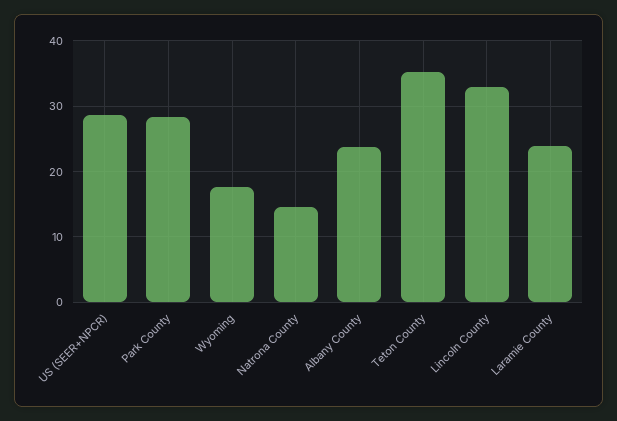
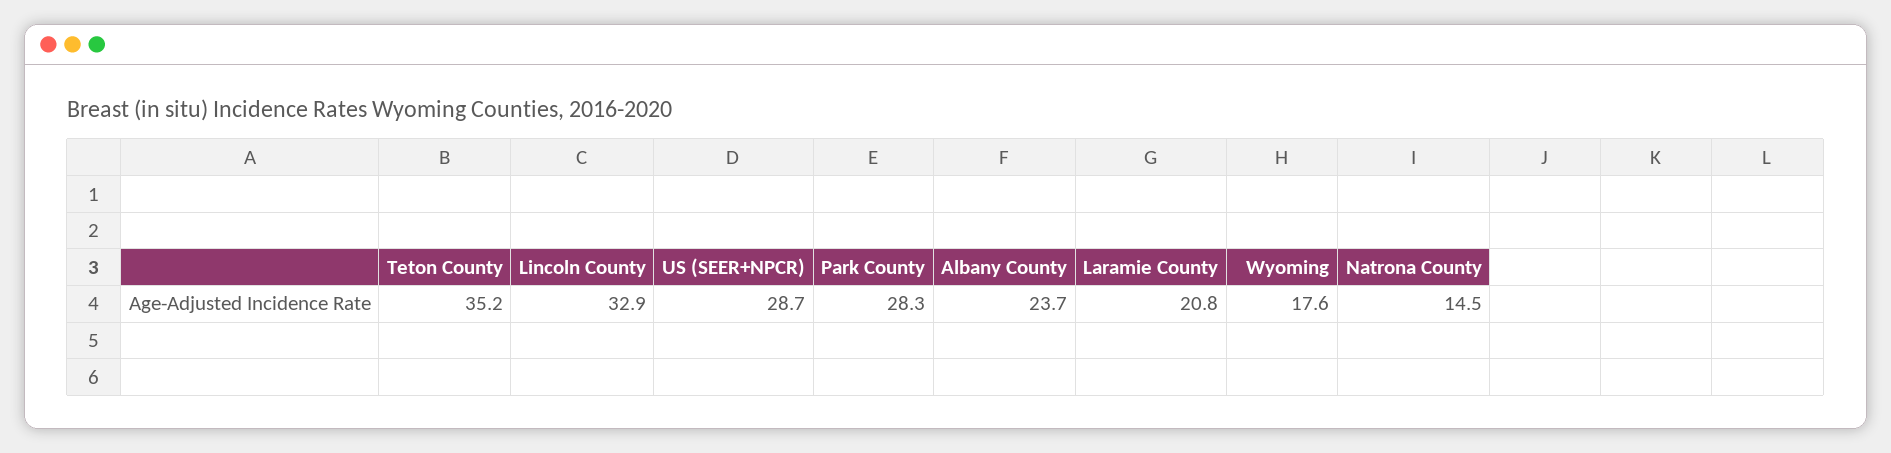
Laramie County: 24 -> 20.8

